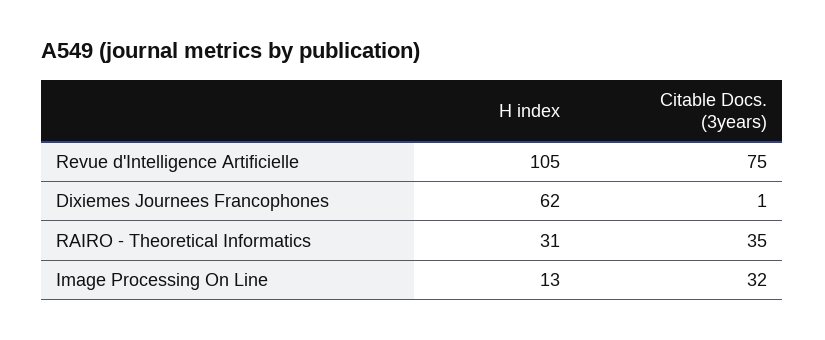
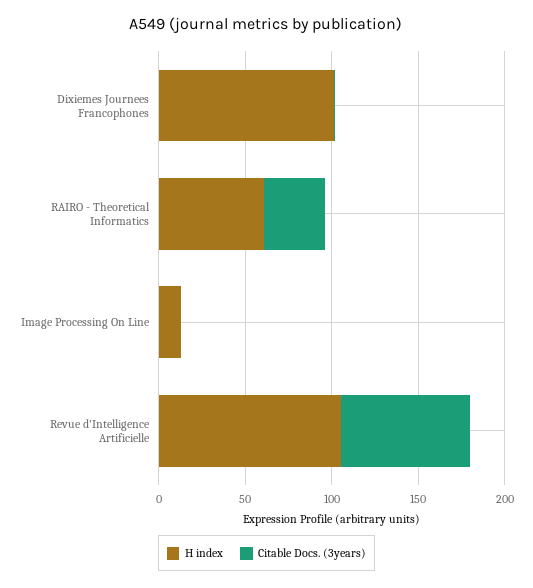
H index, Dixiemes Journees Francophones: 62 -> 100
H index, RAIRO - Theoretical Informatics: 31 -> 60
Citable Docs. (3years), Image Processing On Line: 32 -> 0

